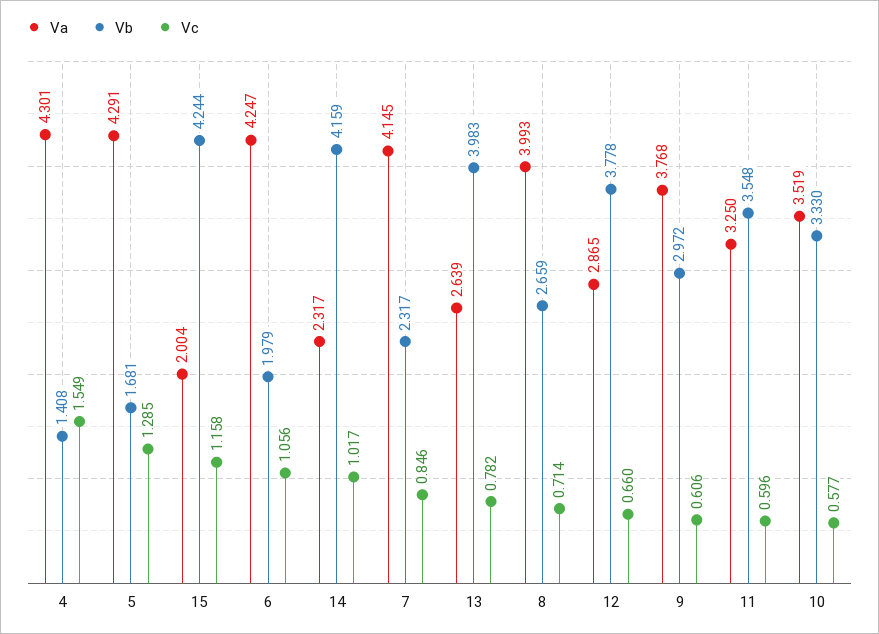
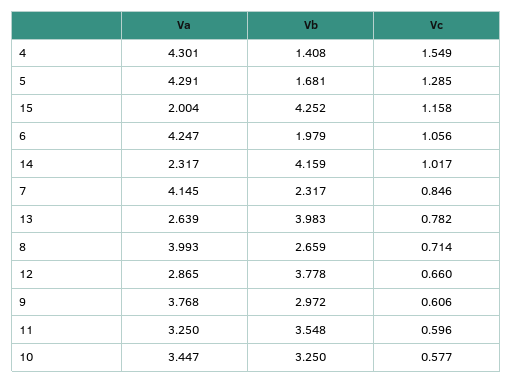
Vb, 15: 4.244 -> 4.252
Va, 10: 3.519 -> 3.447
Vb, 10: 3.33 -> 3.25

